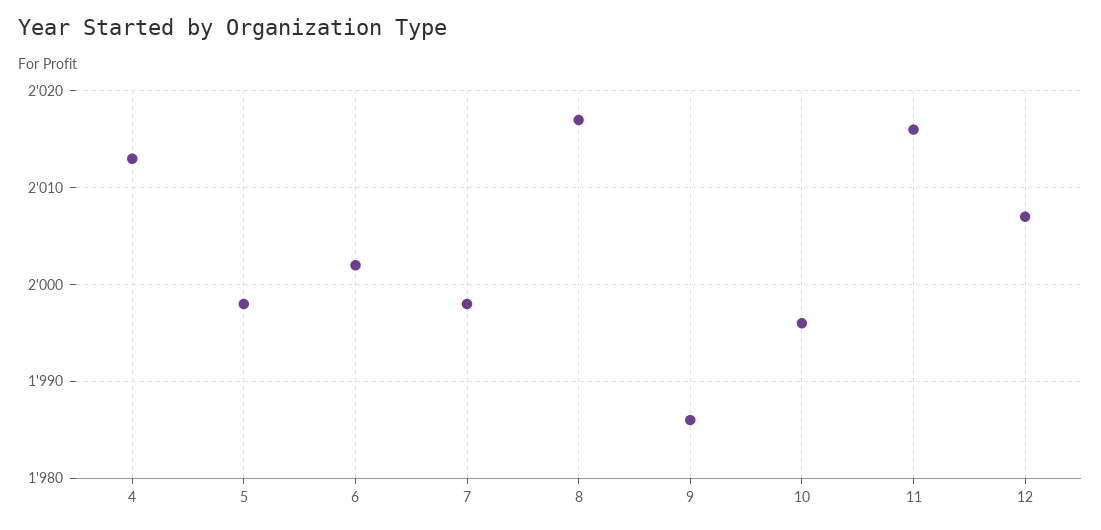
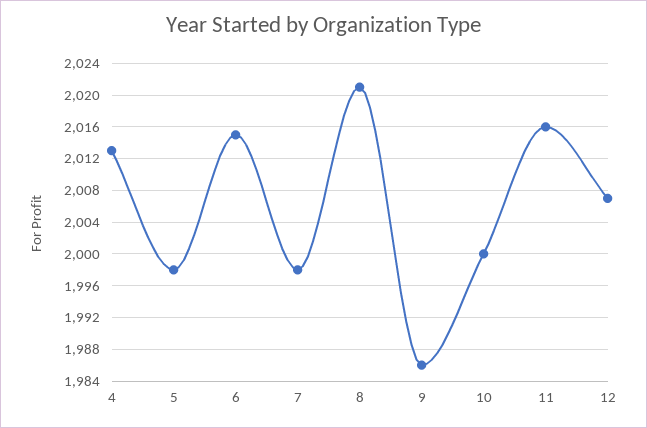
6: 2002 -> 2015
8: 2017 -> 2021
10: 1996 -> 2000

